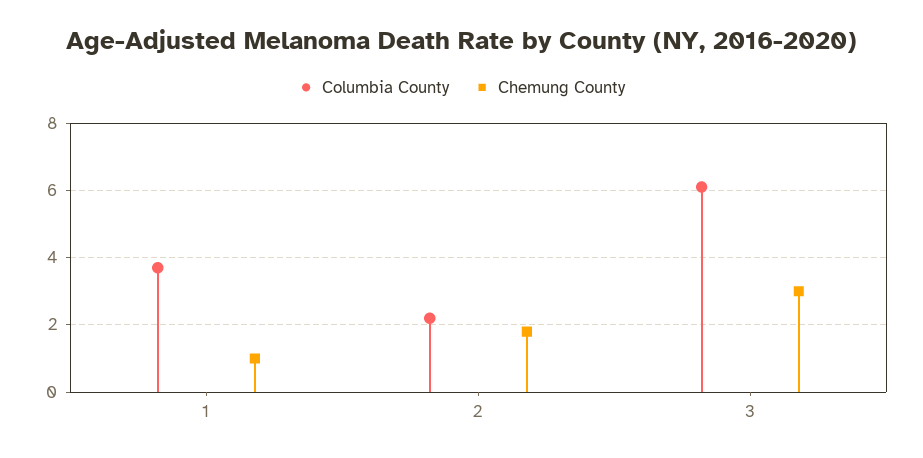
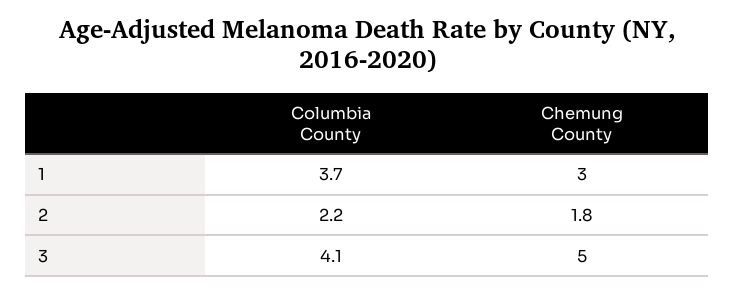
Chemung County, 1: 1 -> 3
Columbia County, 3: 6 -> 4.1
Chemung County, 3: 3 -> 5

